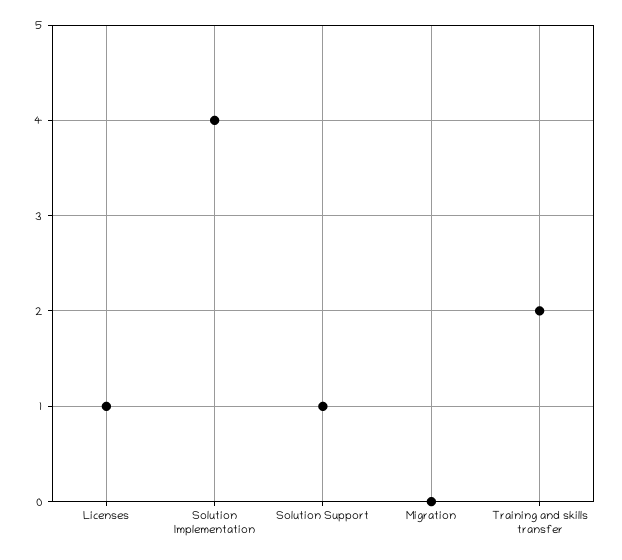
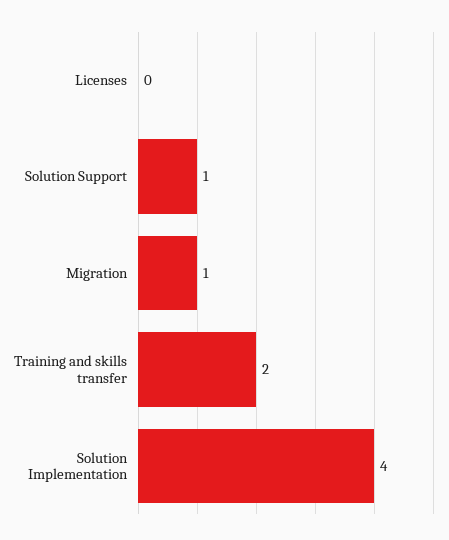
Licenses: 1 -> 0
Migration: 0 -> 1

